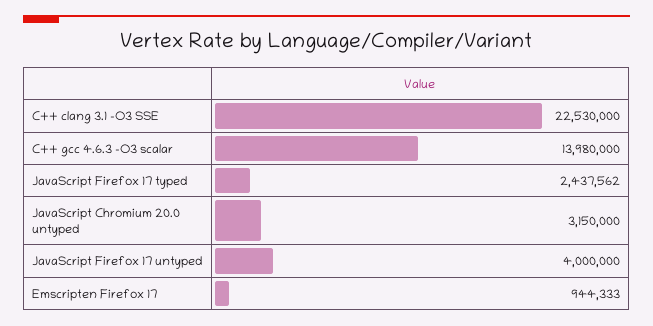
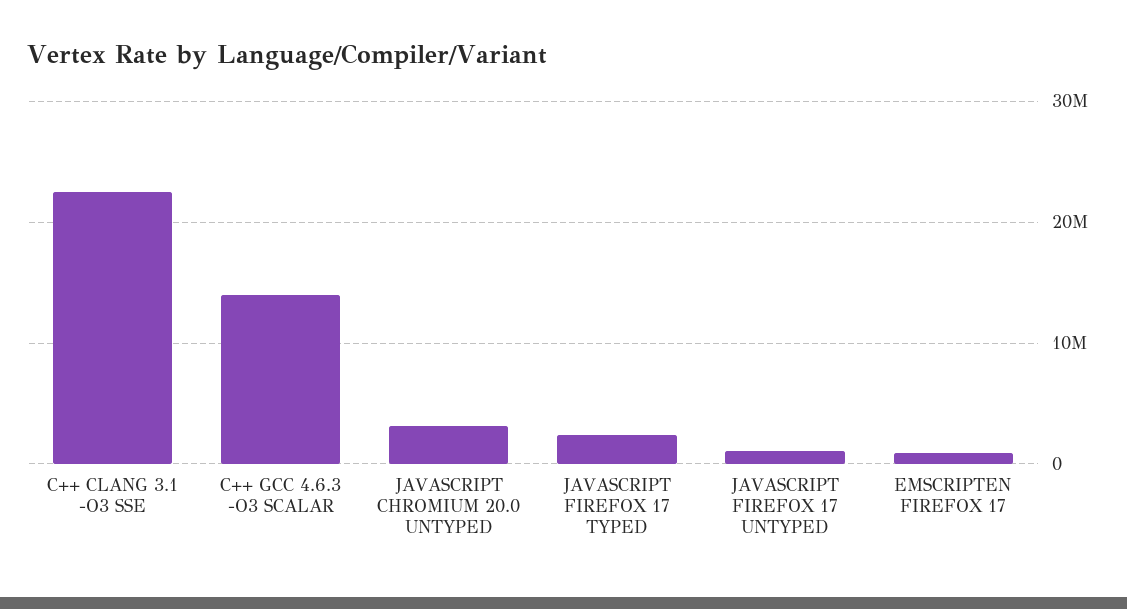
JavaScript Firefox 17 untyped: 4000000 -> 1000000

